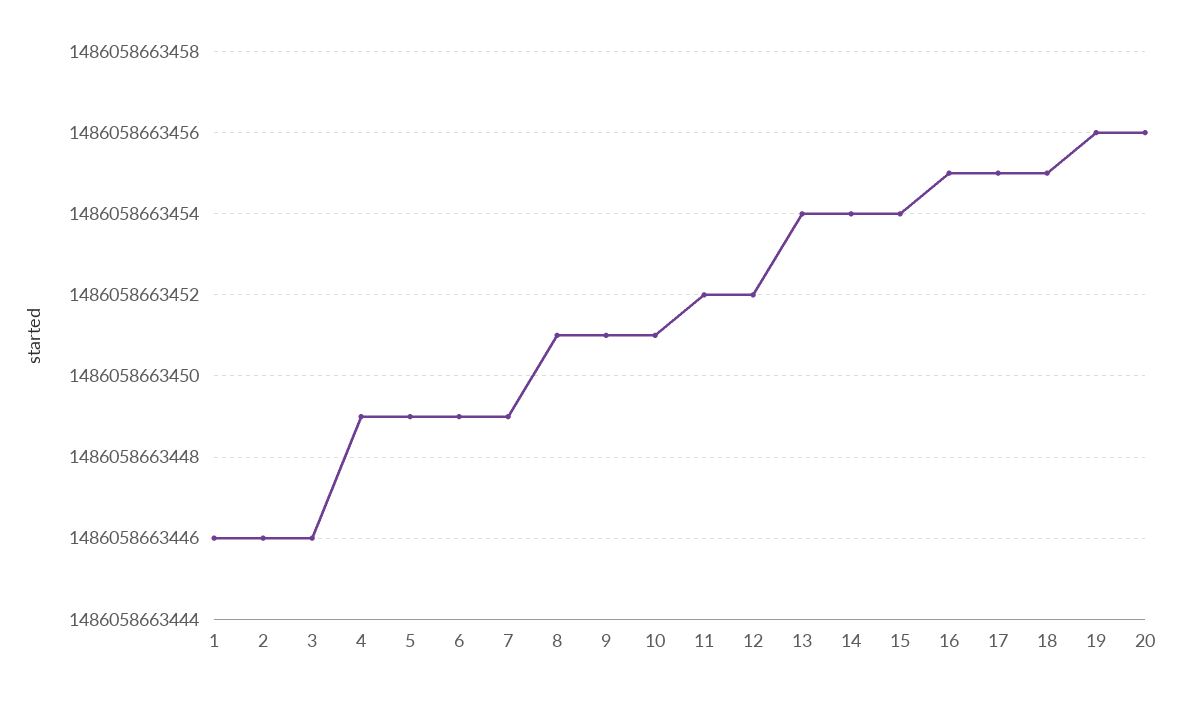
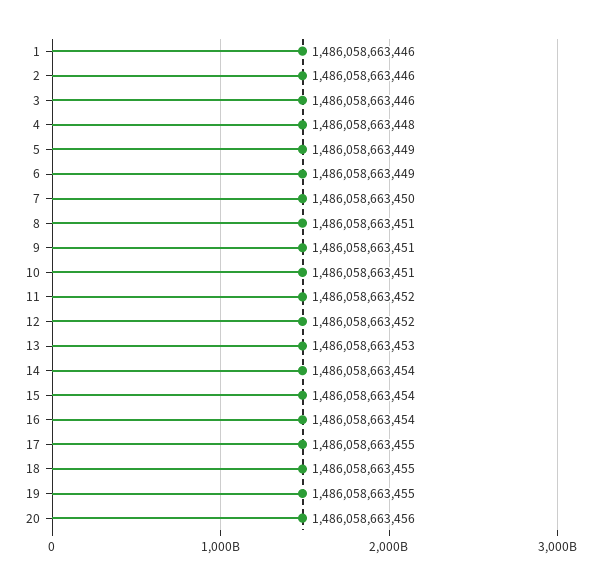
4: 1486058663449 -> 1486058663448
7: 1486058663449 -> 1486058663450
13: 1486058663454 -> 1486058663453
16: 1486058663455 -> 1486058663454
19: 1486058663456 -> 1486058663455

